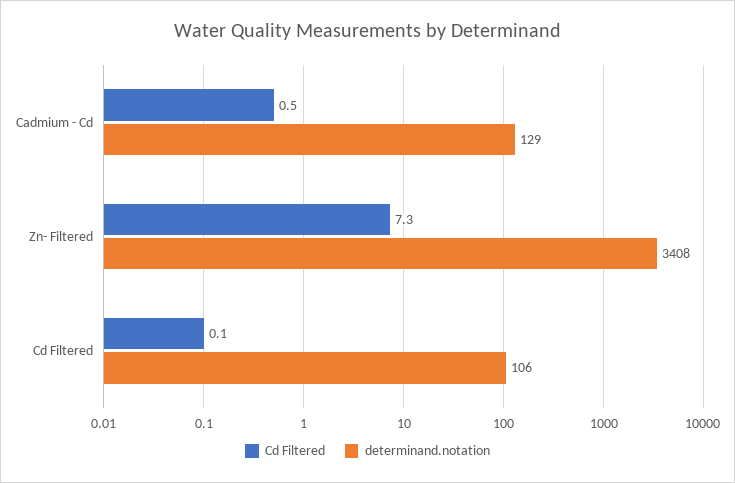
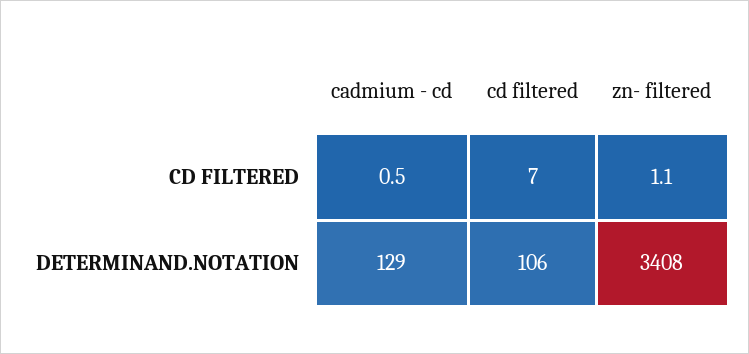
Cd Filtered, Zn- Filtered: 7.3 -> 1.1
Cd Filtered, Cd Filtered: 0.1 -> 7

